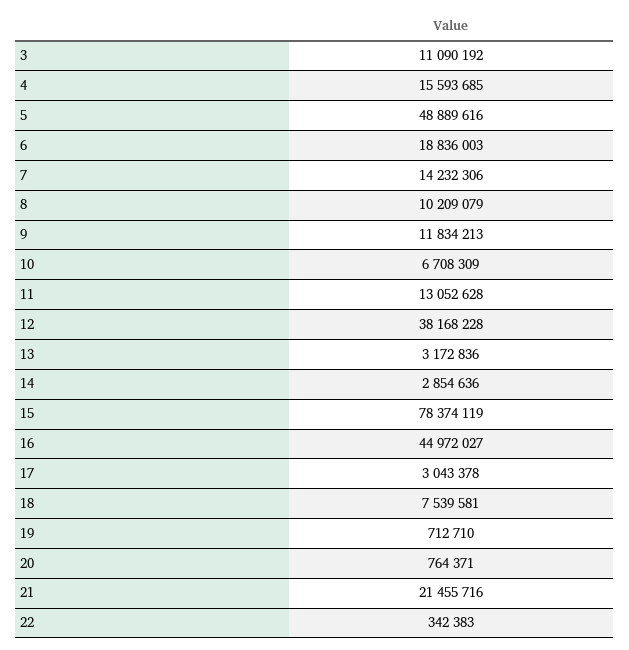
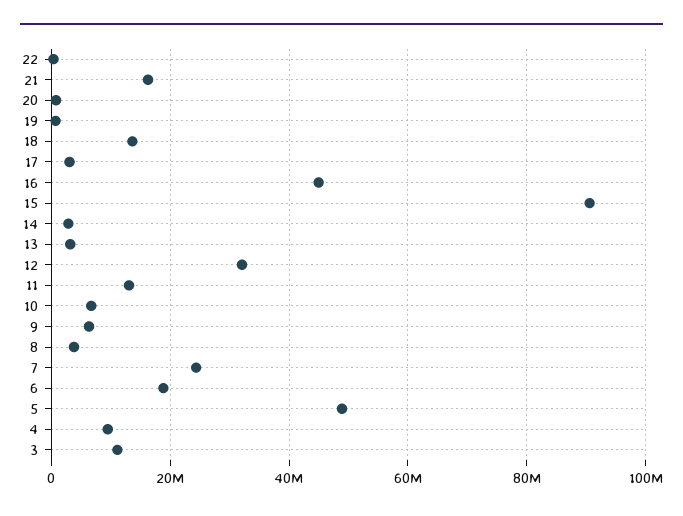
4: 15593685 -> 10000000
7: 14232306 -> 24000000
8: 10209079 -> 4000000
9: 11834213 -> 6000000
12: 38168228 -> 32000000
15: 78374119 -> 90000000
18: 7539581 -> 14000000
21: 21455716 -> 16000000

